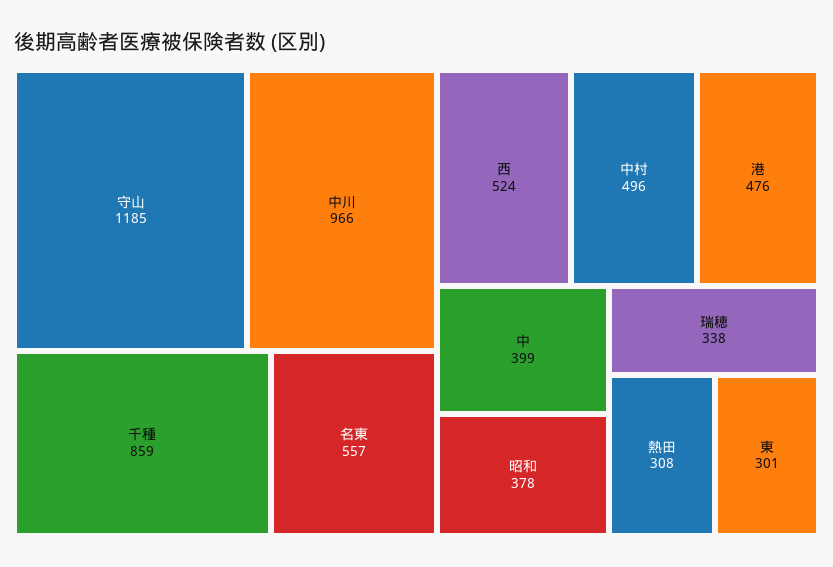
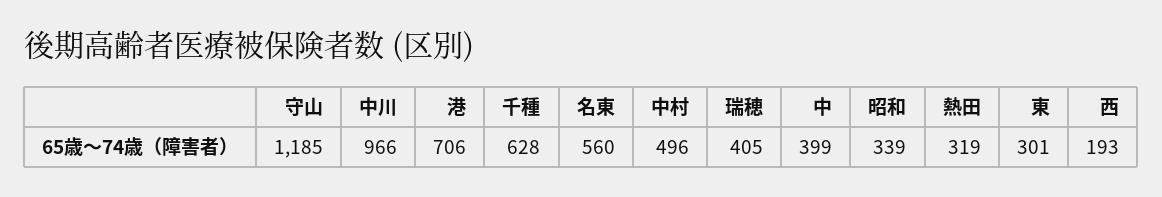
千種: 859 -> 628
名東: 557 -> 560
西: 524 -> 193
港: 476 -> 706
昭和: 378 -> 339
瑞穂: 338 -> 405
熱田: 308 -> 319

